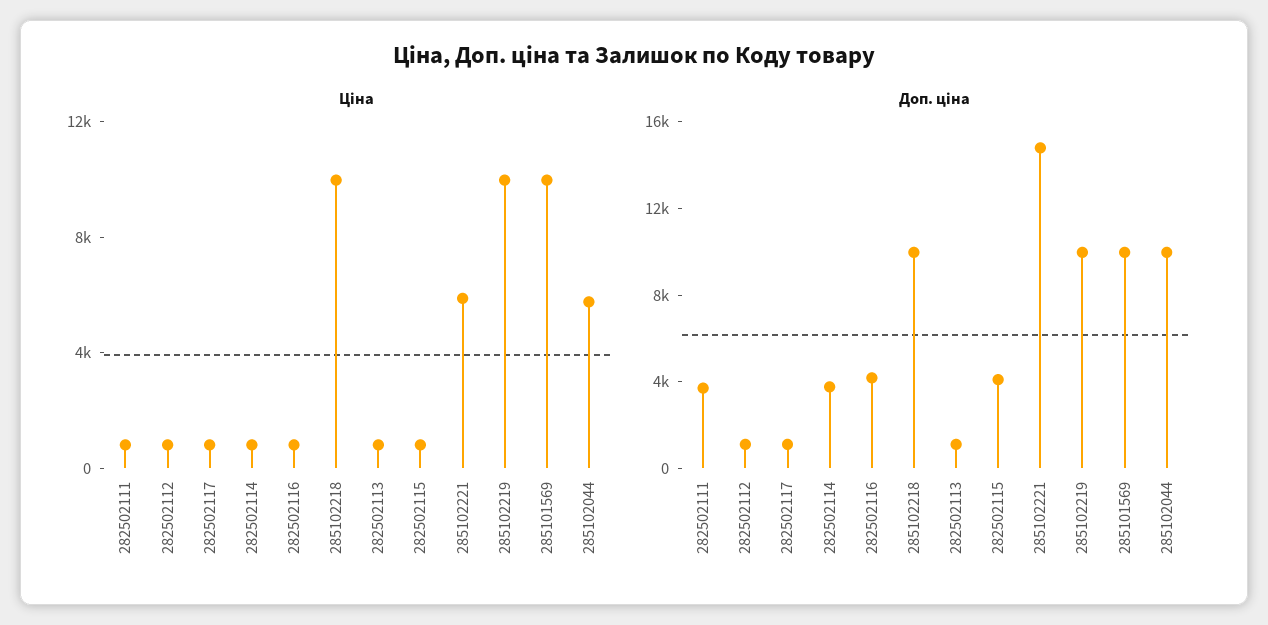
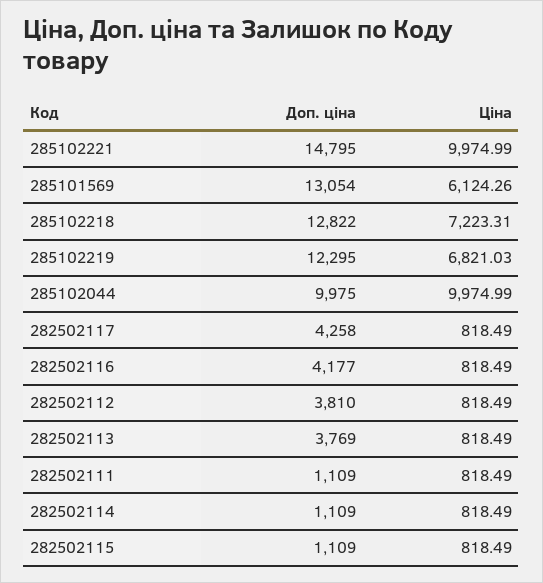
Ціна, 285102218: 10000 -> 7223.31
Ціна, 285102221: 6000 -> 9974.99
Ціна, 285102219: 10000 -> 6821.03
Ціна, 285101569: 10000 -> 6124.26
Ціна, 285102044: 6000 -> 9974.99
Доп. ціна, 282502111: 4000 -> 1109
Доп. ціна, 282502112: 1000 -> 3810
Доп. ціна, 282502117: 1000 -> 4258
Доп. ціна, 282502114: 4000 -> 1109
Доп. ціна, 285102218: 10000 -> 12822
Доп. ціна, 282502113: 1000 -> 3769
Доп. ціна, 282502115: 4000 -> 1109
Доп. ціна, 285102219: 10000 -> 12295
Доп. ціна, 285101569: 10000 -> 13054

